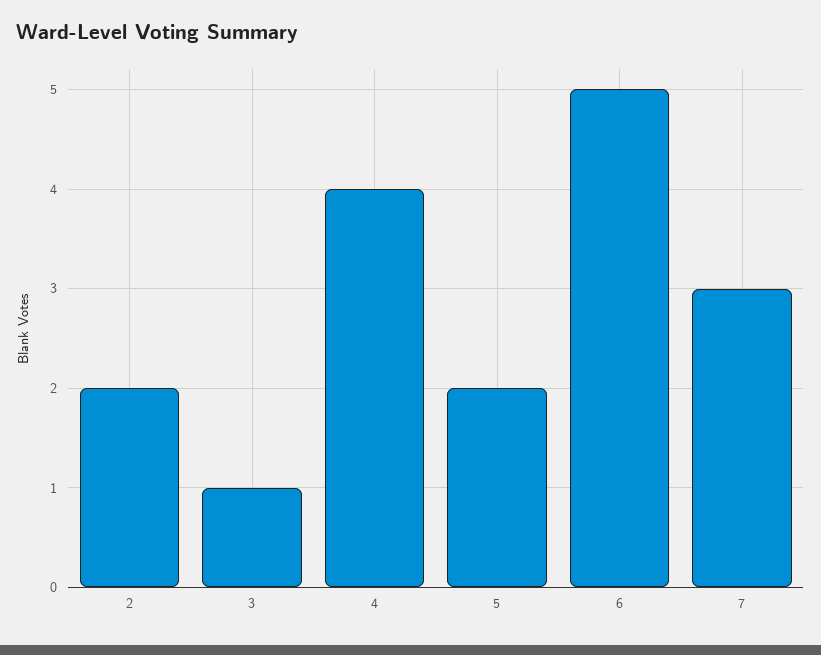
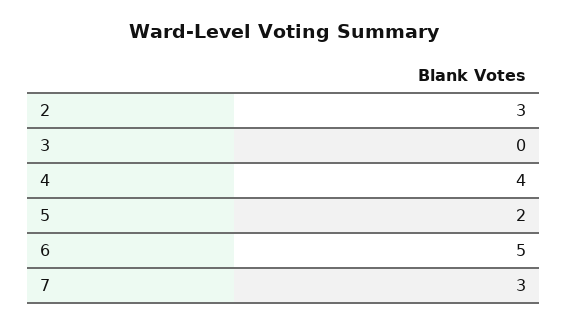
2: 2 -> 3
3: 1 -> 0

